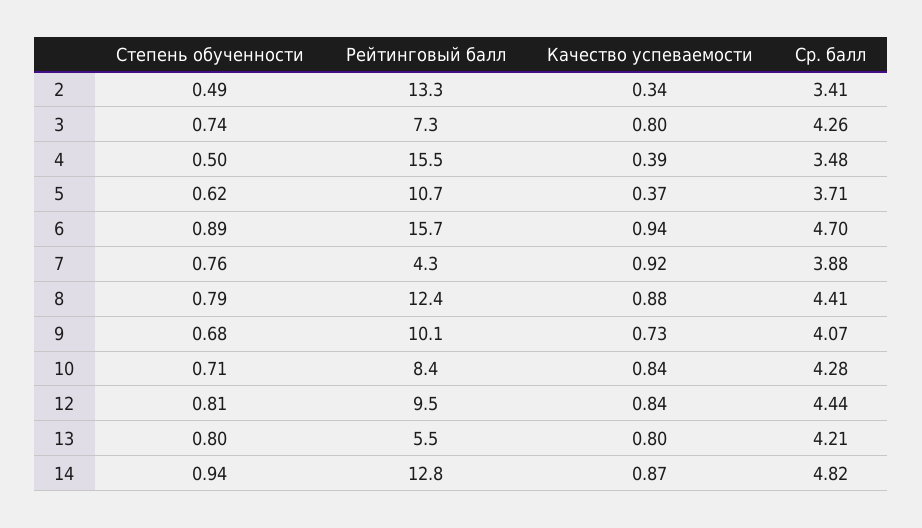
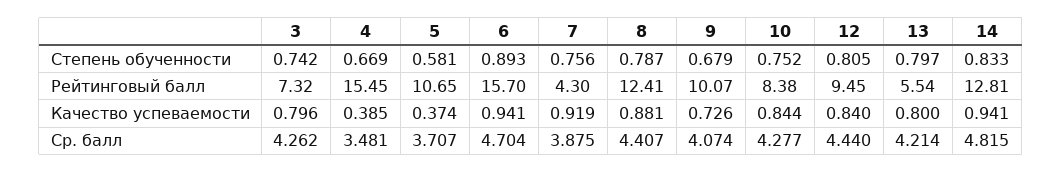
Степень обученности, 2: 0.49 -> none
Рейтинговый балл, 2: 13.3 -> none
Качество успеваемости, 2: 0.34 -> none
Ср. балл, 2: 3.41 -> none
Степень обученности, 4: 0.5 -> 0.669
Степень обученности, 5: 0.62 -> 0.581
Степень обученности, 10: 0.71 -> 0.752
Степень обученности, 14: 0.94 -> 0.833
Качество успеваемости, 14: 0.87 -> 0.941

